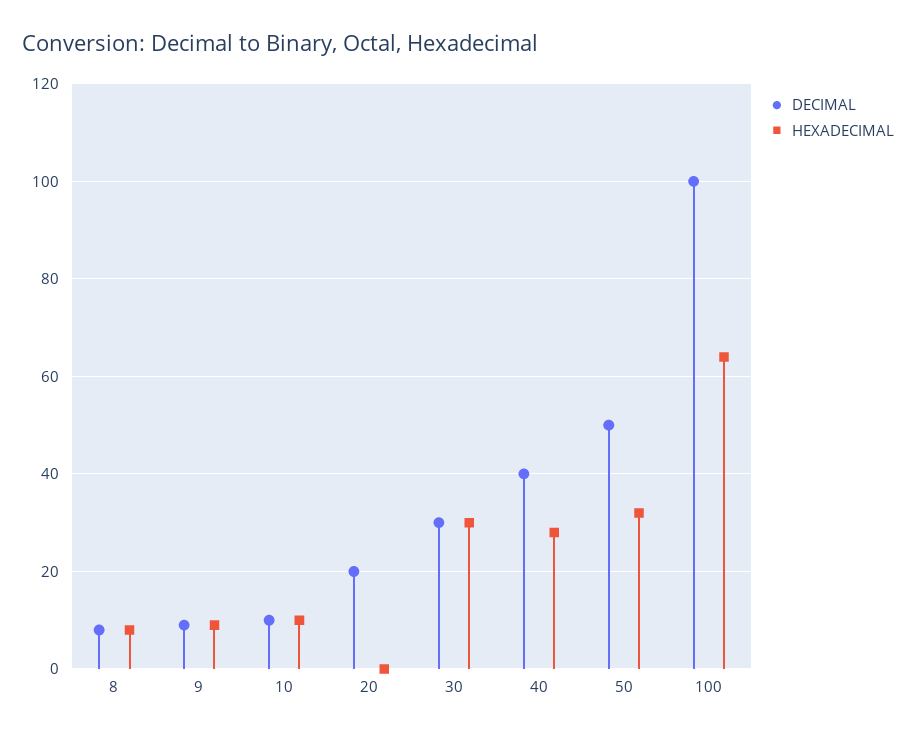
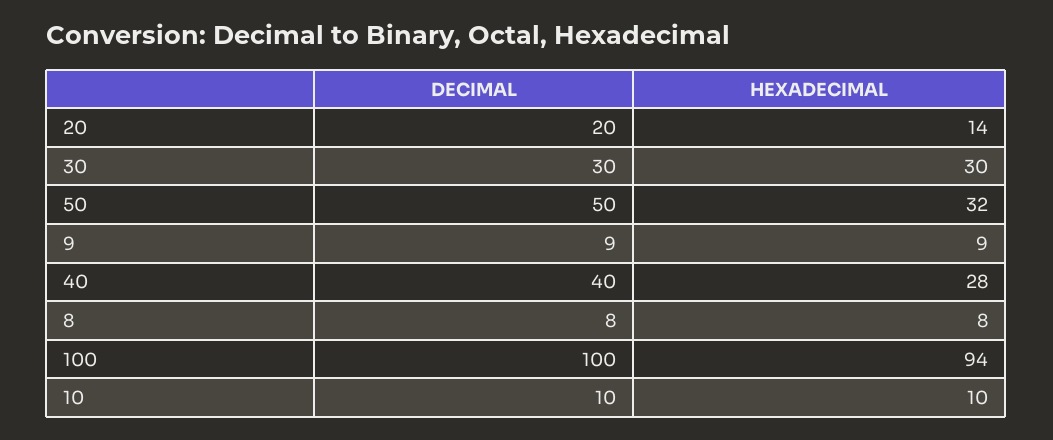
HEXADECIMAL, 20: 0 -> 14
HEXADECIMAL, 100: 65 -> 94

